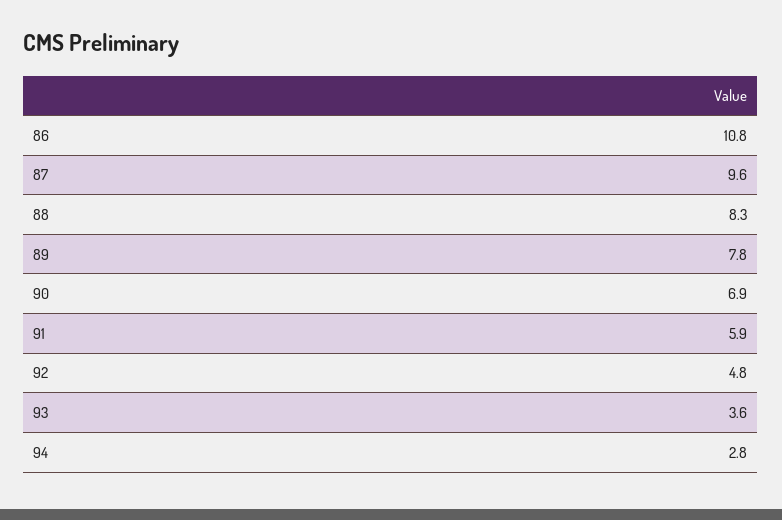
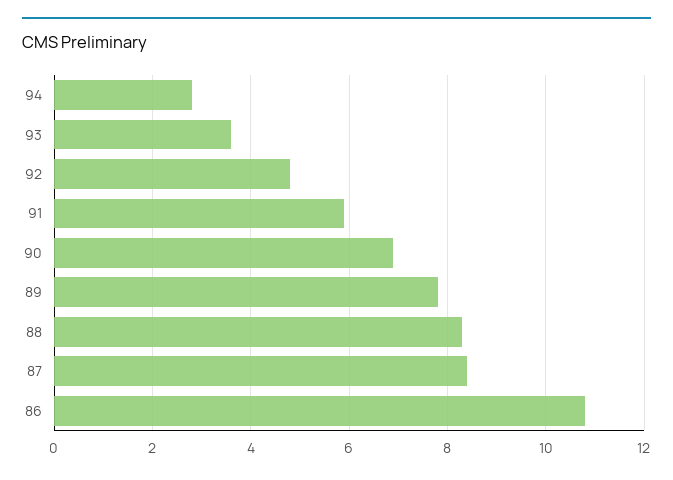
87: 9.6 -> 8.5

